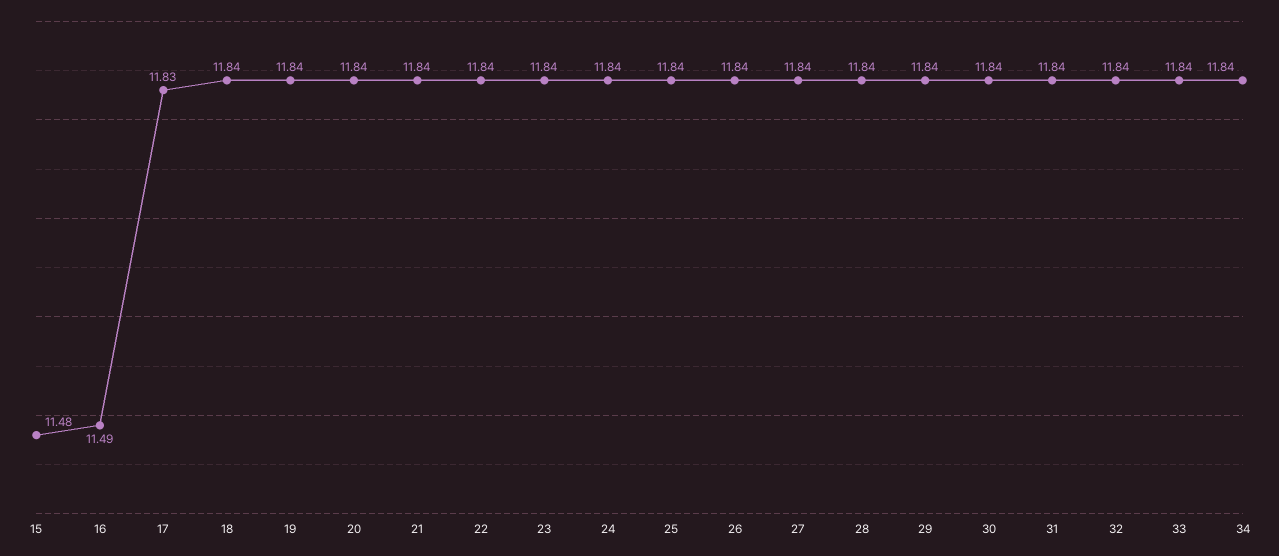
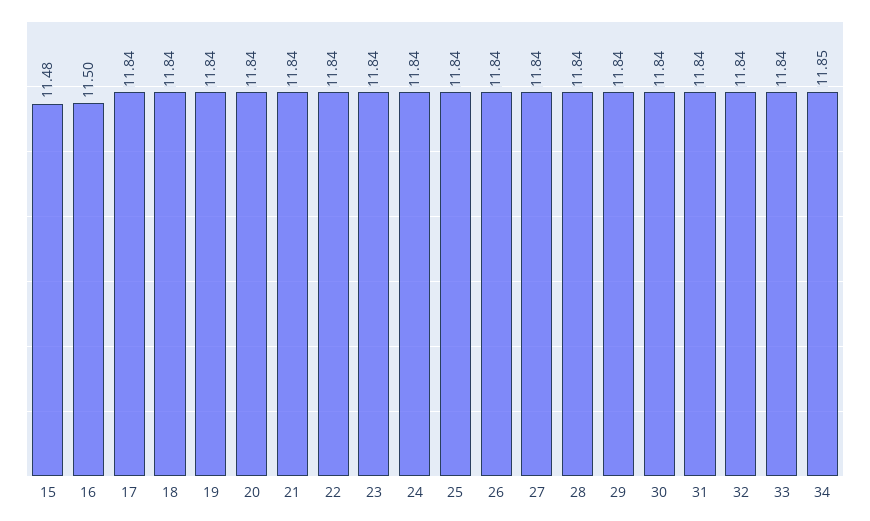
16: 11.49 -> 11.5
17: 11.83 -> 11.84
34: 11.84 -> 11.85

